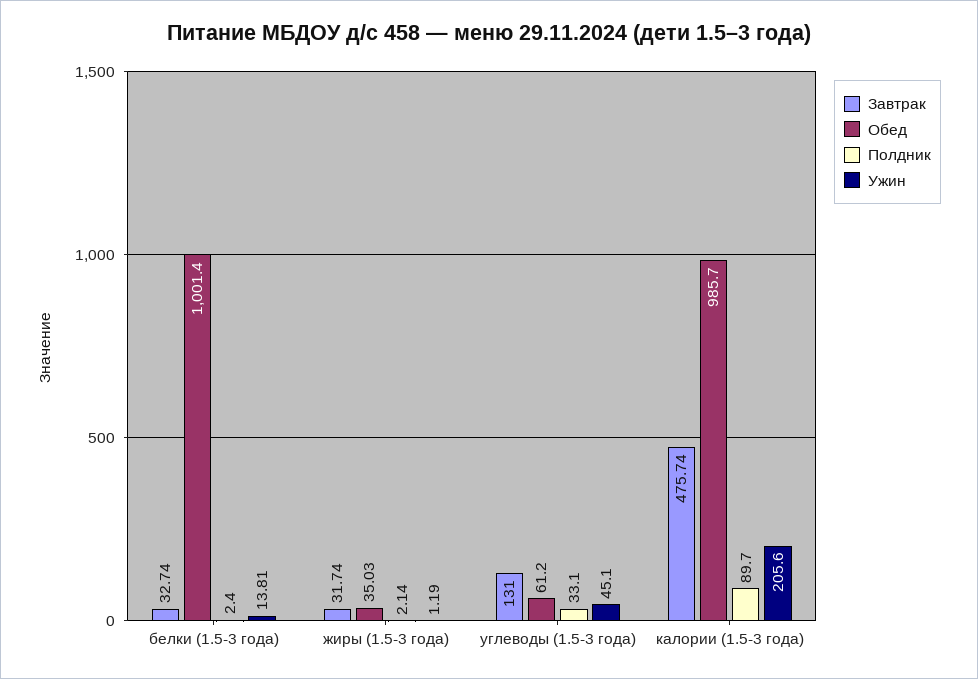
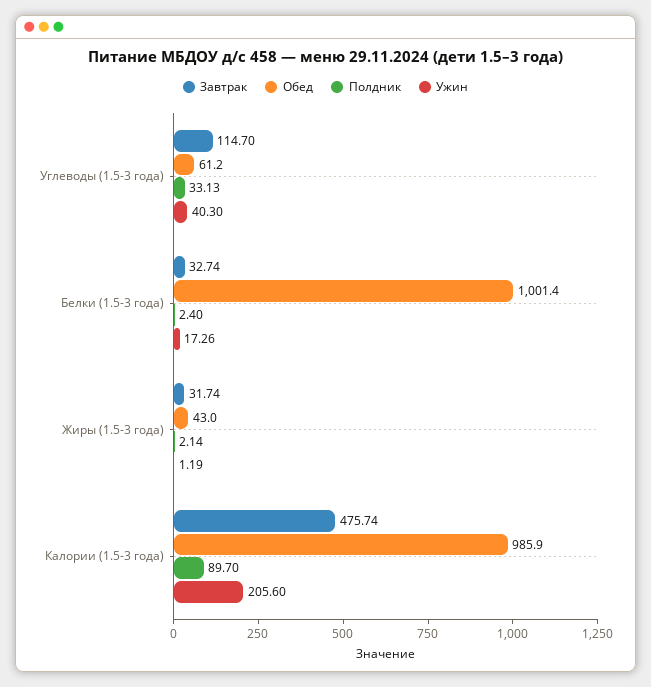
Ужин, белки (1.5-3 года): 13.81 -> 17.26
Обед, жиры (1.5-3 года): 35.03 -> 43
Завтрак, углеводы (1.5-3 года): 131 -> 114.7
Полдник, углеводы (1.5-3 года): 33.1 -> 33.13
Ужин, углеводы (1.5-3 года): 45.1 -> 40.3
Обед, калории (1.5-3 года): 985.7 -> 985.9

